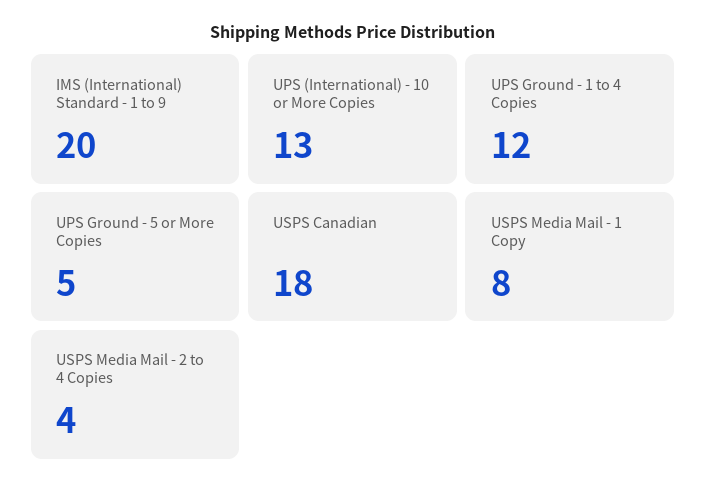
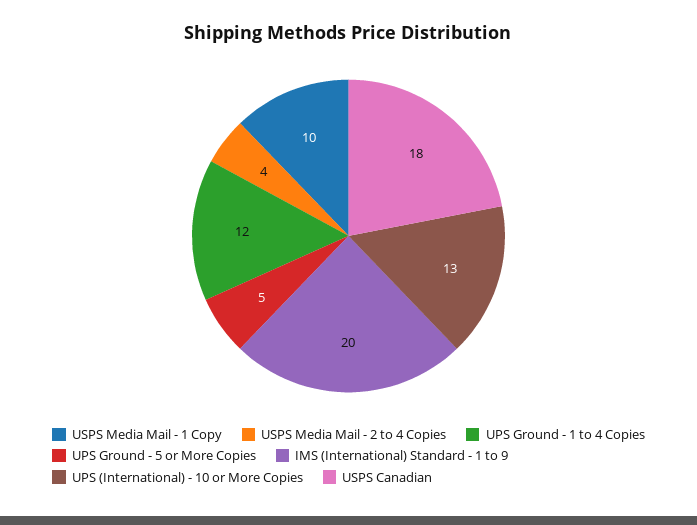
USPS Media Mail - 1 Copy: 8 -> 10

